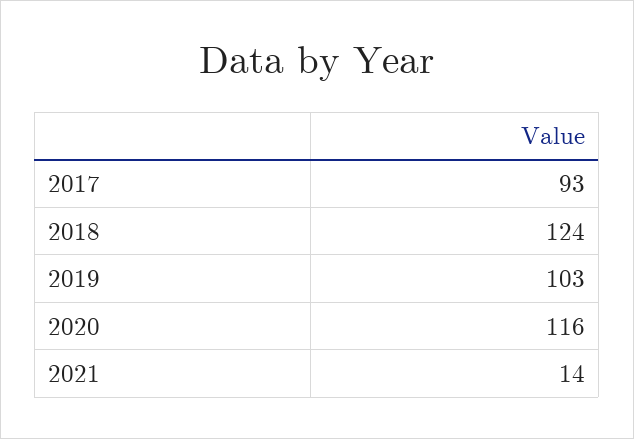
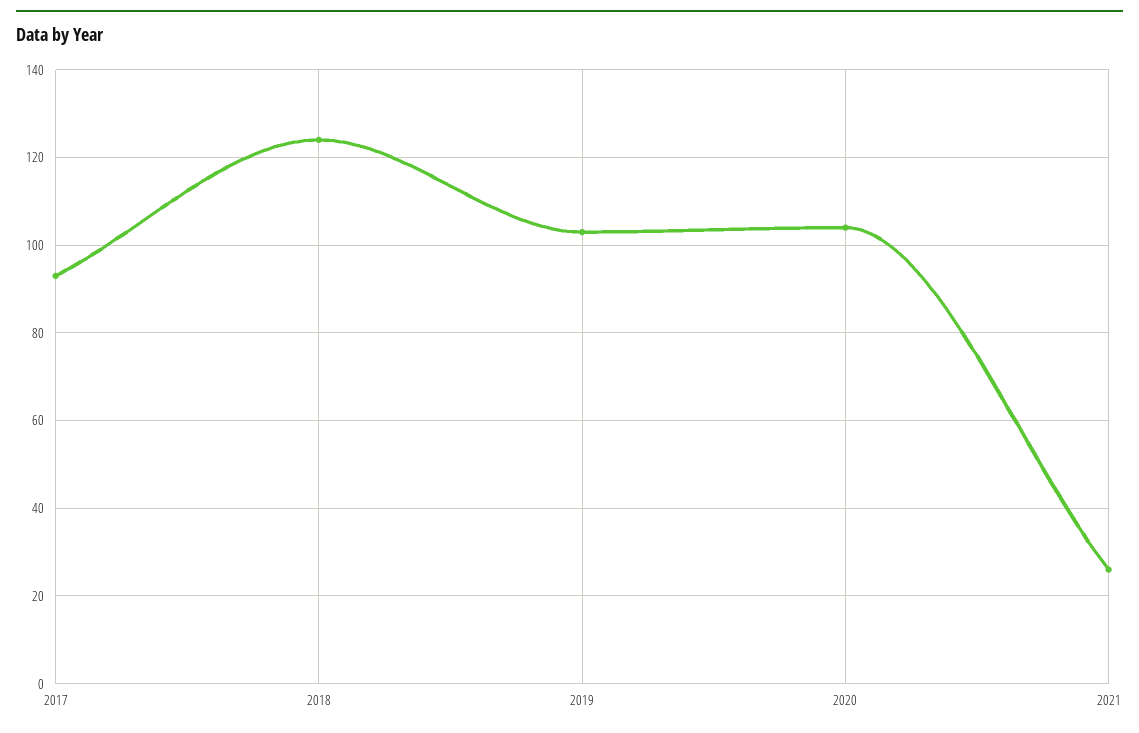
2020: 116 -> 105
2021: 14 -> 25

